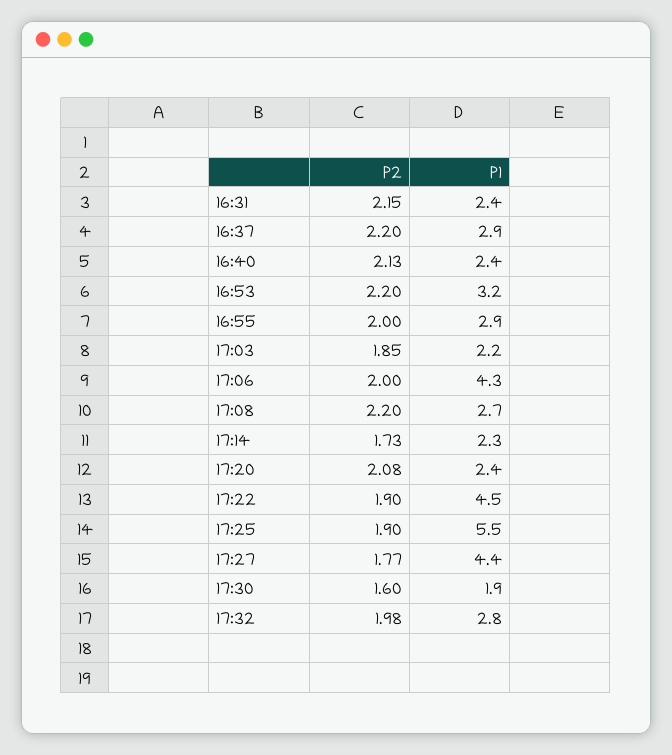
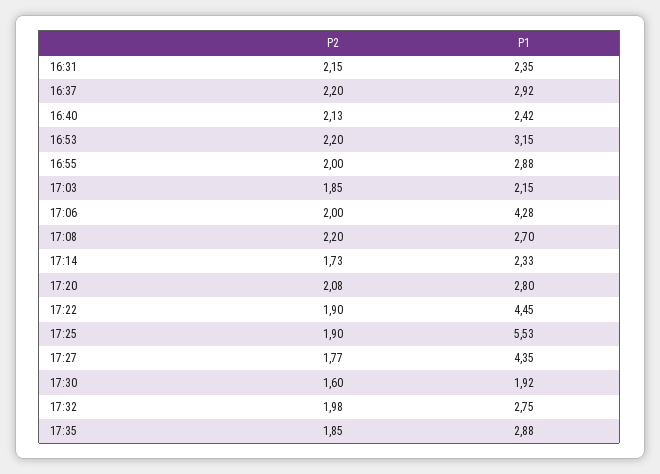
P1, 17:20: 2.4 -> 2.8
P2, 17:35: none -> 1.85
P1, 17:35: none -> 2.88

